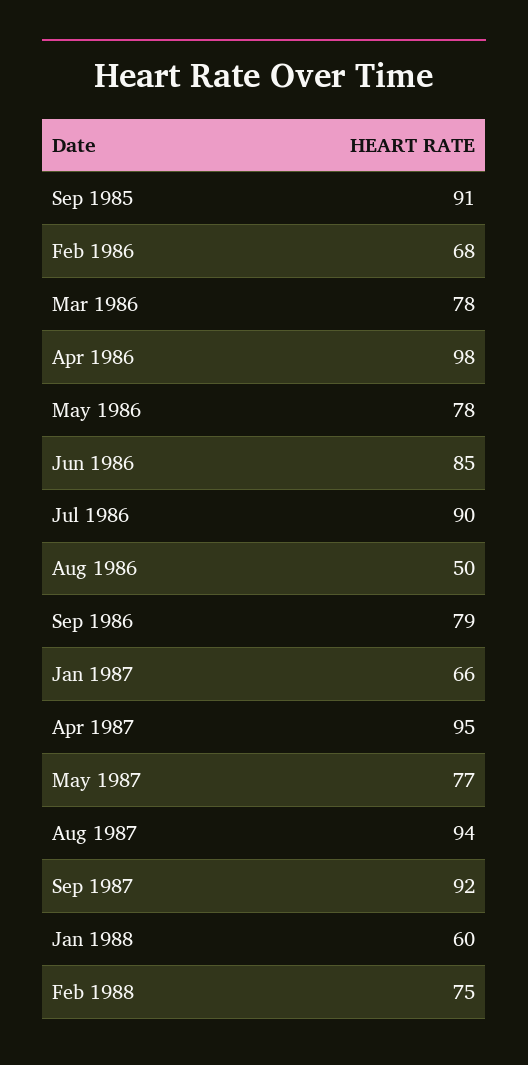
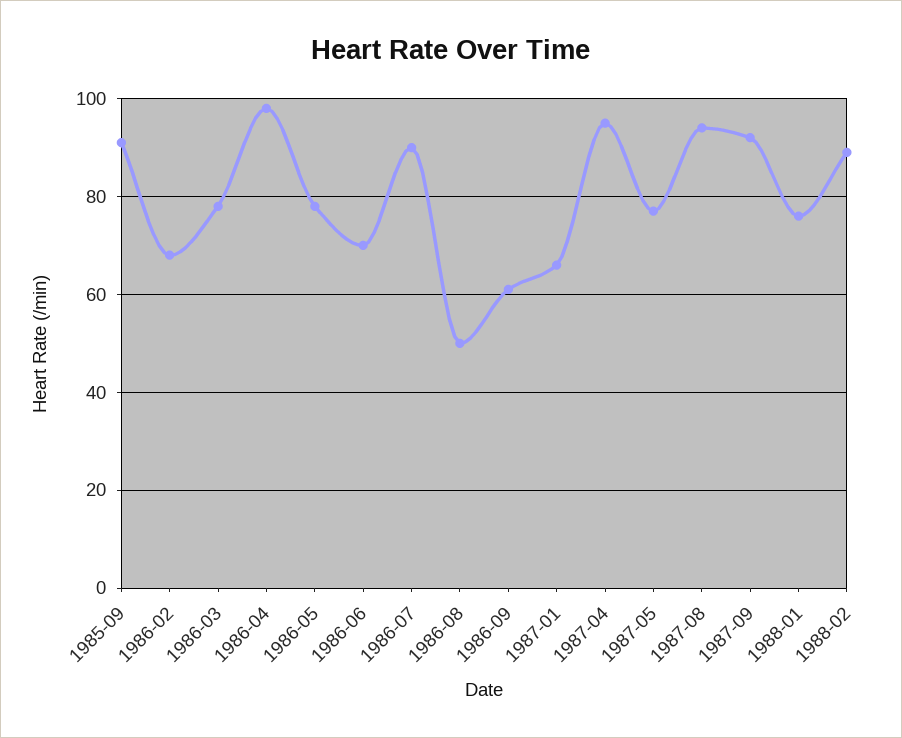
Jun 1986: 85 -> 70
Sep 1986: 79 -> 60
Jan 1988: 60 -> 75
Feb 1988: 75 -> 90

